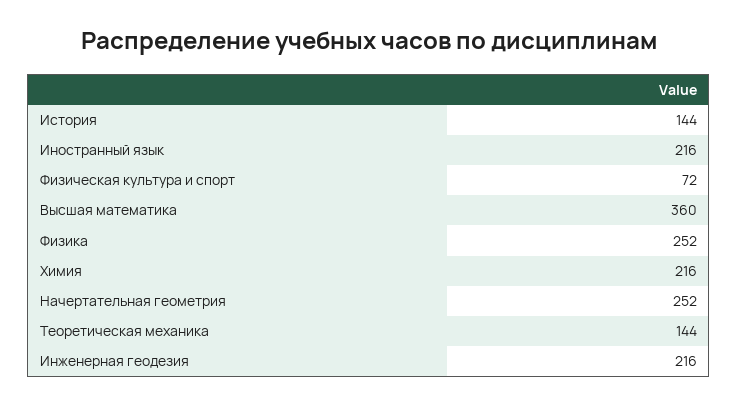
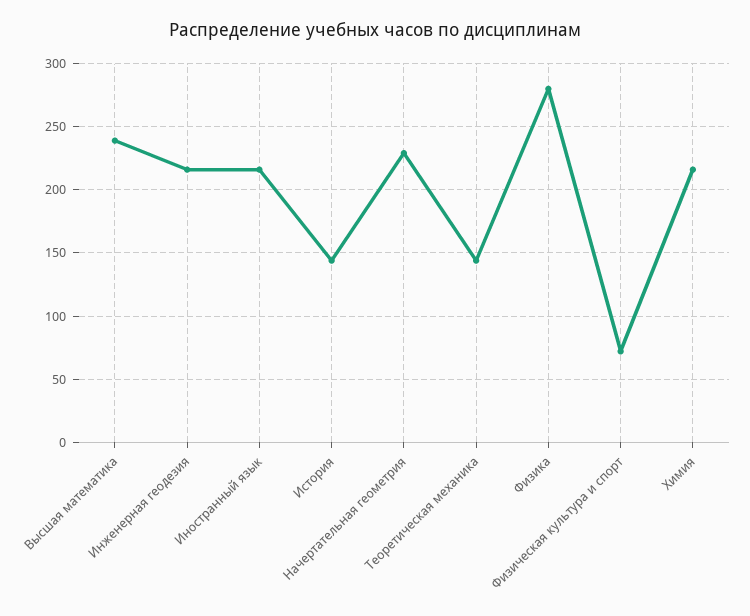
Высшая математика: 360 -> 240
Физика: 252 -> 280
Начертательная геометрия: 252 -> 230

